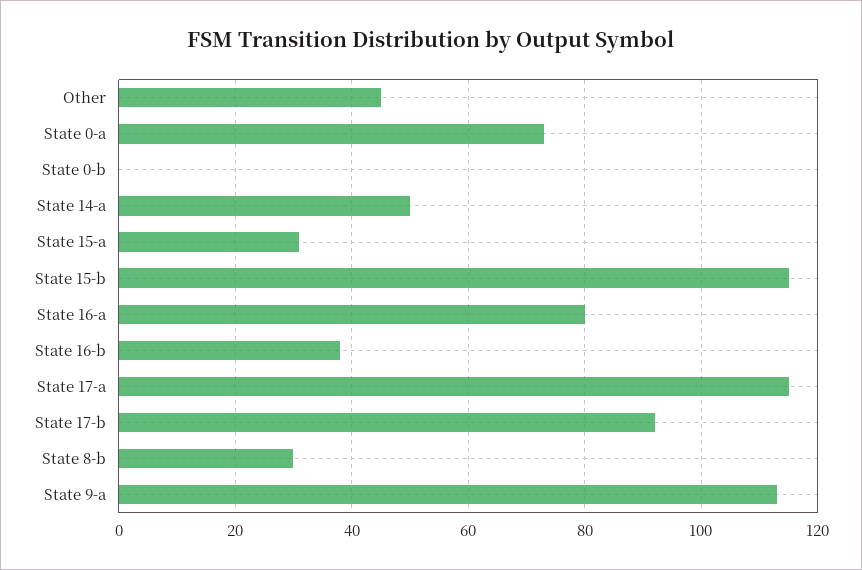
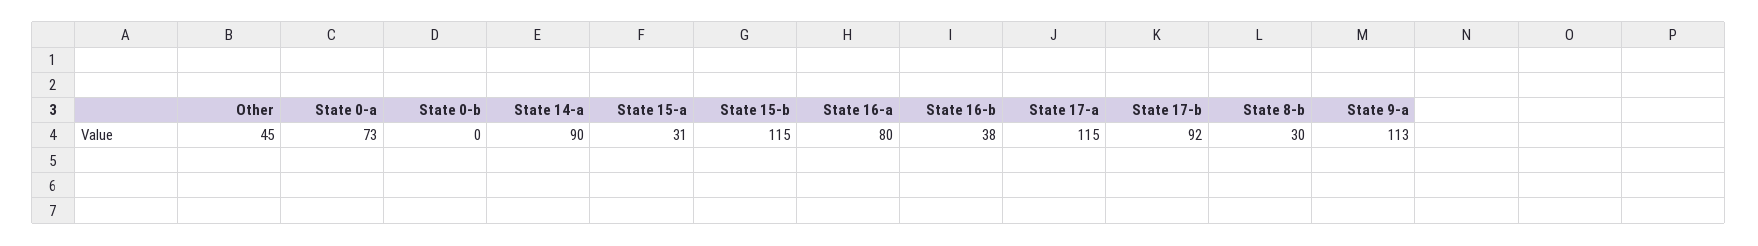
State 14-a: 50 -> 90

